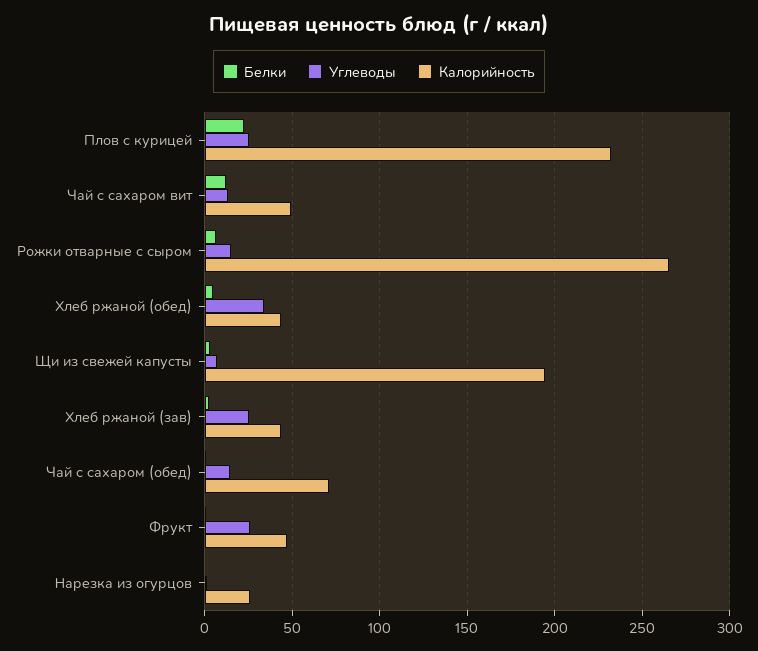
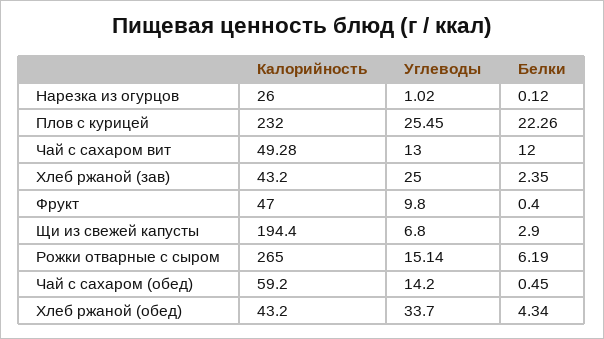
Калорийность, Чай с сахаром (обед): 70 -> 59.2
Углеводы, Фрукт: 25 -> 9.8

